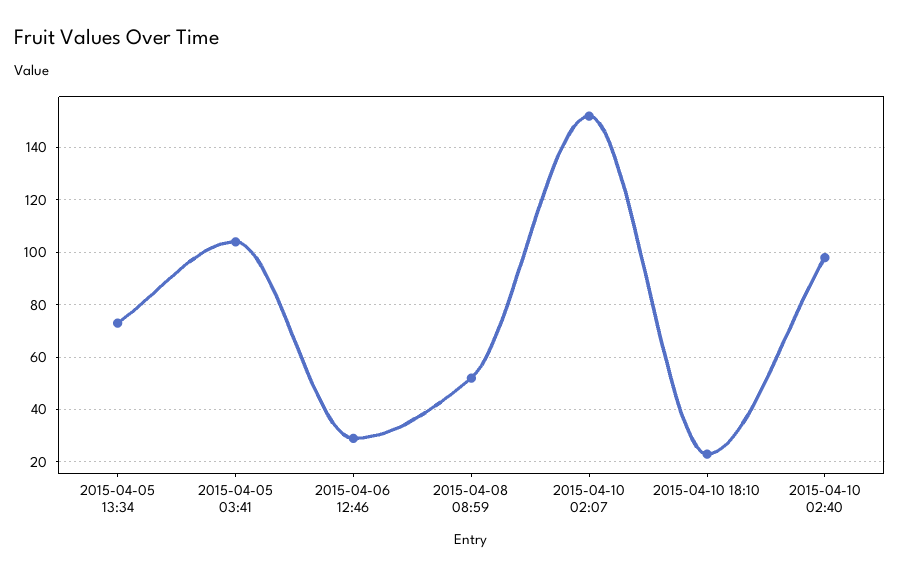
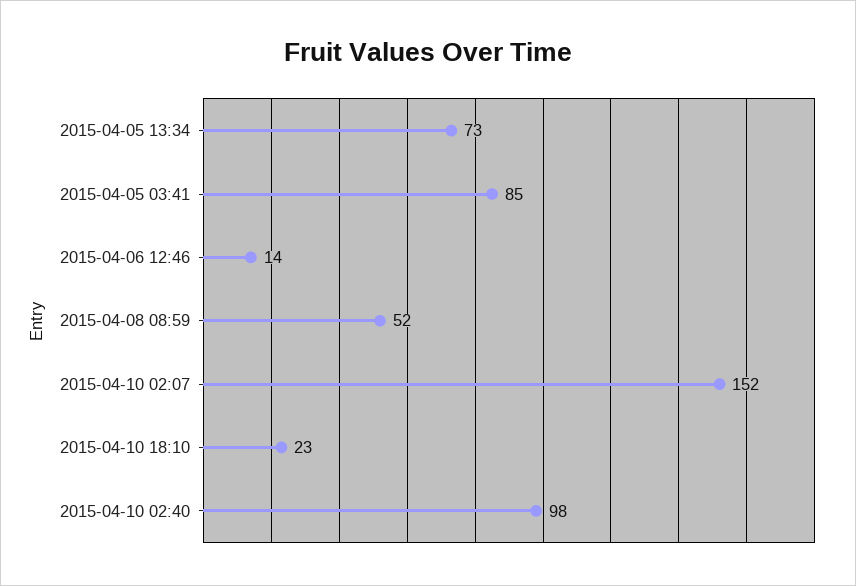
2015-04-05 03:41: 105 -> 85
2015-04-06 12:46: 30 -> 14

